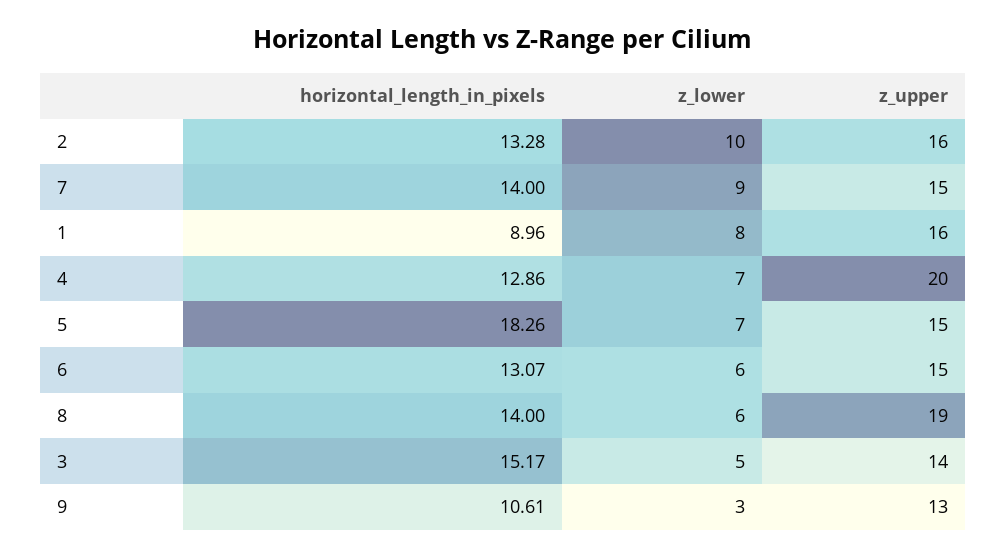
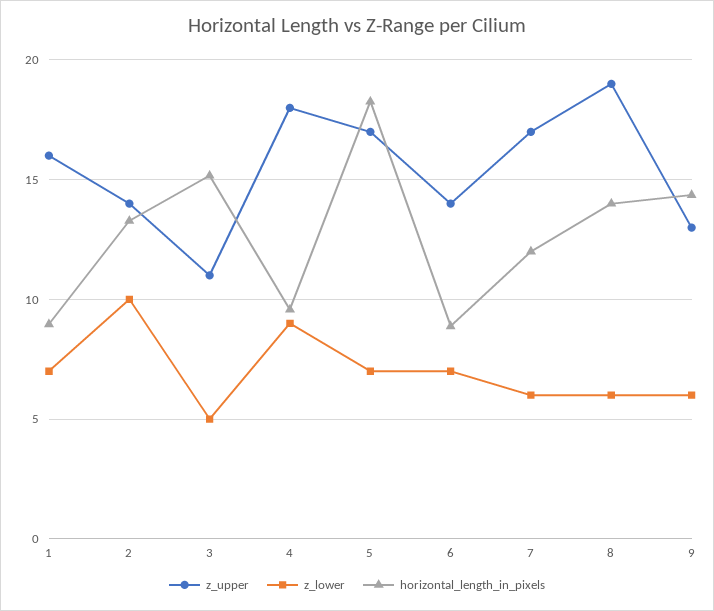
z_upper, 2: 16 -> 14
horizontal_length_in_pixels, 7: 14 -> 12
z_lower, 7: 9 -> 6
z_upper, 7: 15 -> 17
z_lower, 1: 8 -> 7
horizontal_length_in_pixels, 4: 12.86 -> 9.5
z_lower, 4: 7 -> 9
z_upper, 4: 20 -> 18
z_upper, 5: 15 -> 17
horizontal_length_in_pixels, 6: 13.07 -> 9
z_lower, 6: 6 -> 7
z_upper, 6: 15 -> 14
z_upper, 3: 14 -> 11
horizontal_length_in_pixels, 9: 10.61 -> 14.5
z_lower, 9: 3 -> 6

